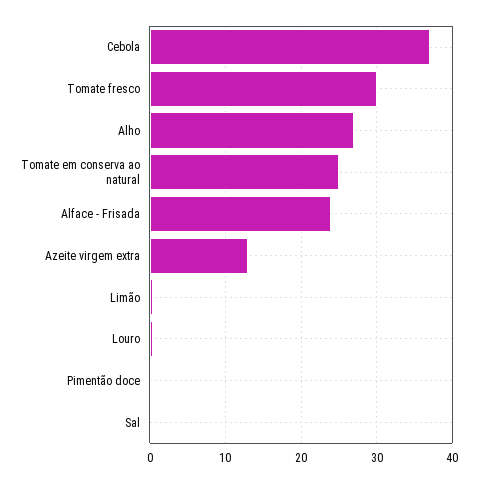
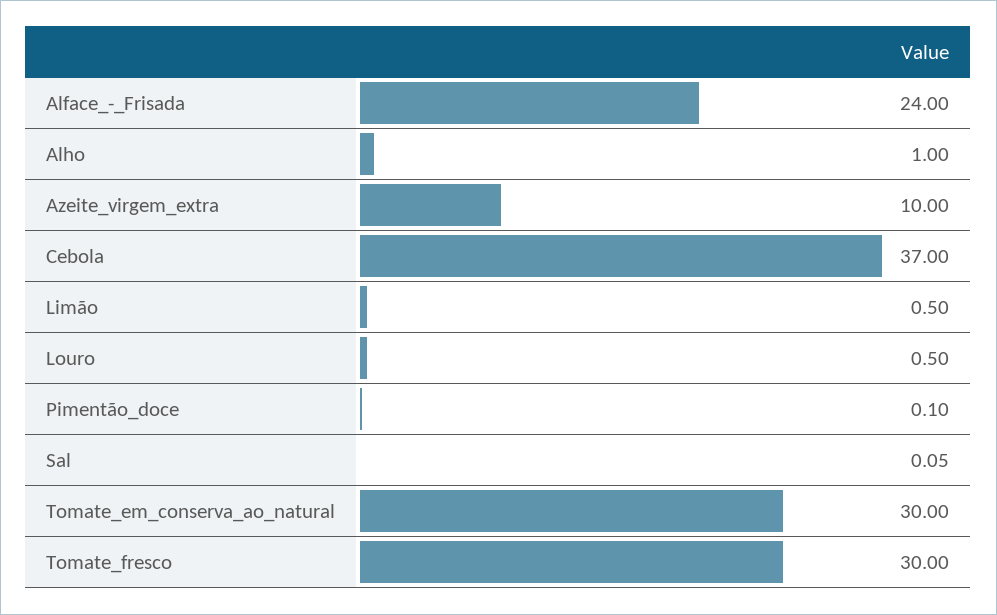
Alho: 27 -> 1
Tomate em conserva ao natural: 25 -> 30
Azeite virgem extra: 13 -> 10

